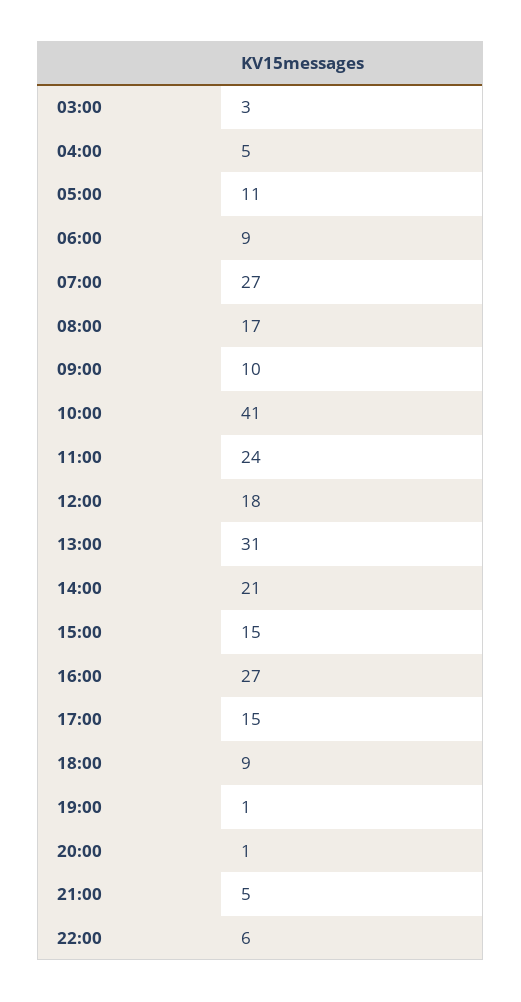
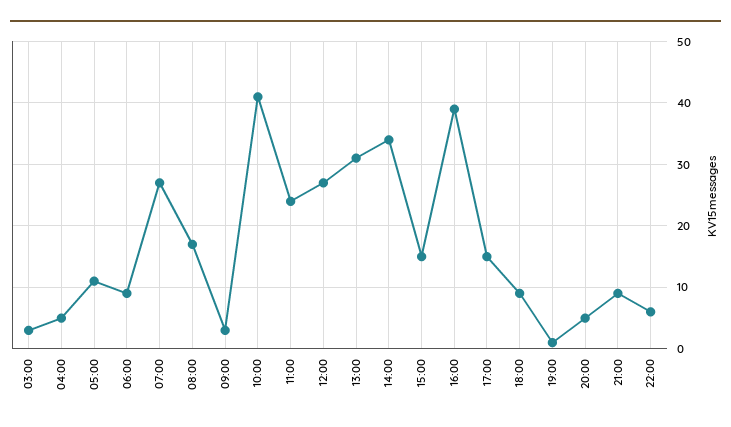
09:00: 10 -> 3
12:00: 18 -> 27
14:00: 21 -> 34
16:00: 27 -> 39
20:00: 1 -> 5
21:00: 5 -> 9

